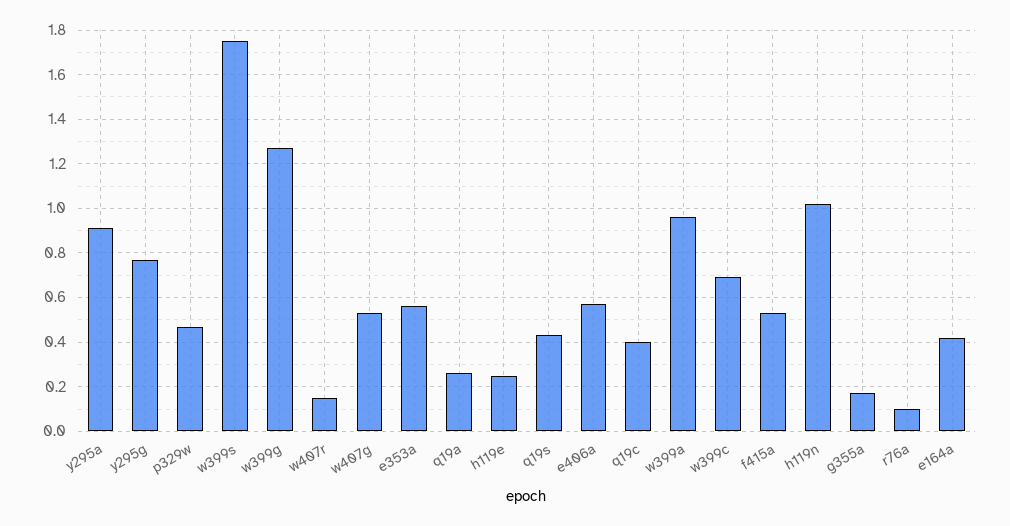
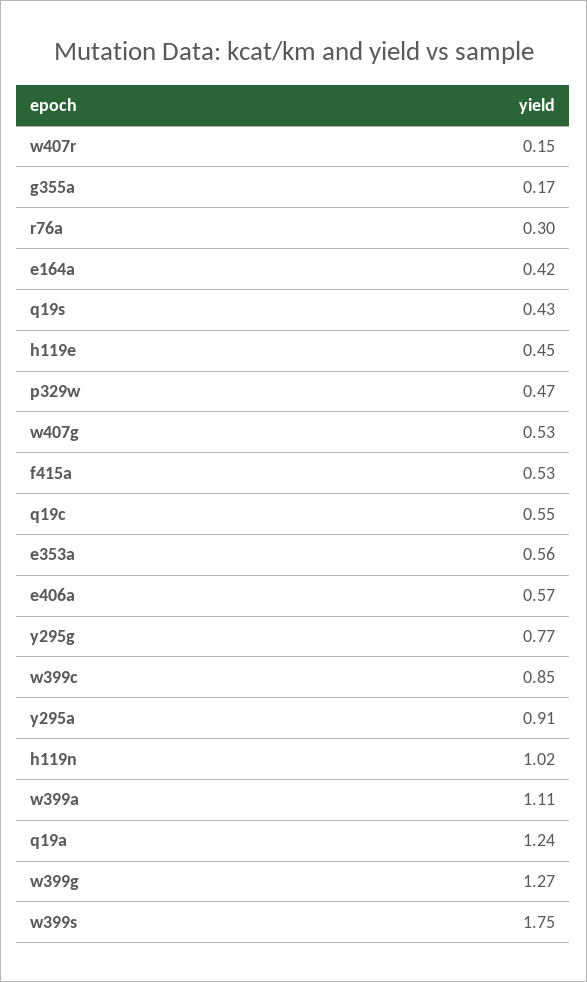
q19a: 0.25 -> 1.24
h119e: 0.25 -> 0.45
q19c: 0.4 -> 0.55
w399a: 0.95 -> 1.11
w399c: 0.7 -> 0.85
r76a: 0.1 -> 0.3

